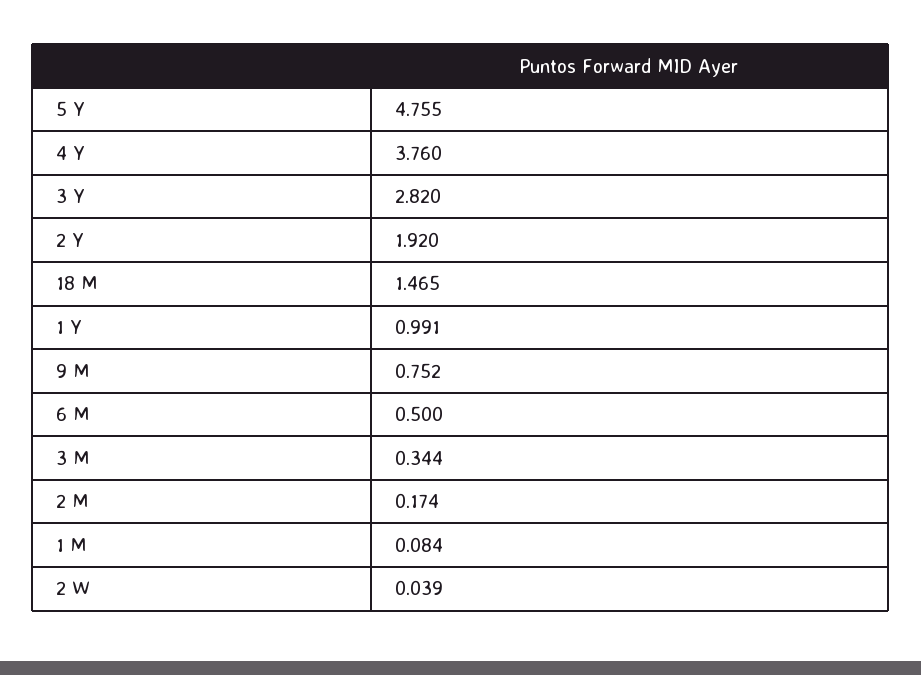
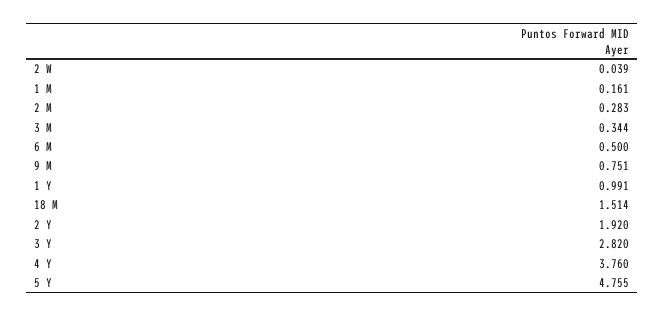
18 M: 1.465 -> 1.514
9 M: 0.752 -> 0.751
2 M: 0.174 -> 0.283
1 M: 0.084 -> 0.161

